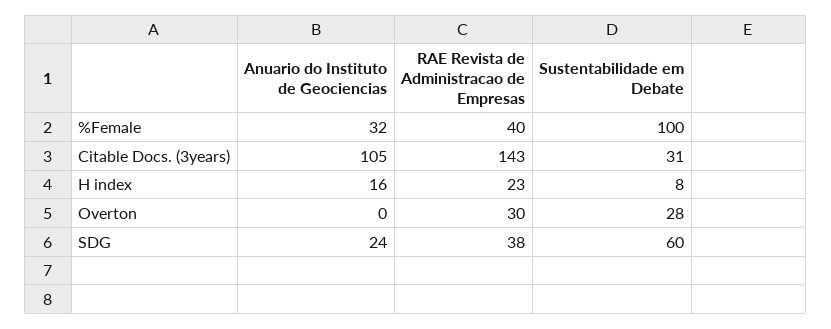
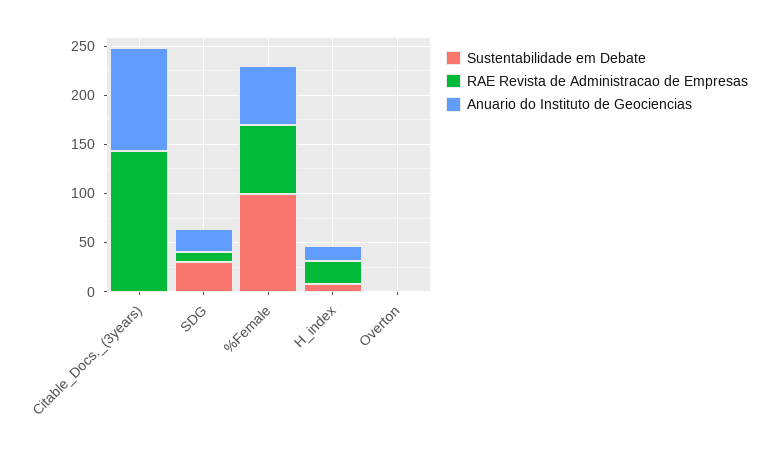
Anuario do Instituto de Geociencias, %Female: 32 -> 60
RAE Revista de Administracao de Empresas, %Female: 40 -> 70
Sustentabilidade em Debate, Citable Docs. (3years): 31 -> 0
RAE Revista de Administracao de Empresas, Overton: 30 -> 0
Sustentabilidade em Debate, Overton: 28 -> 0
RAE Revista de Administracao de Empresas, SDG: 38 -> 10
Sustentabilidade em Debate, SDG: 60 -> 30

